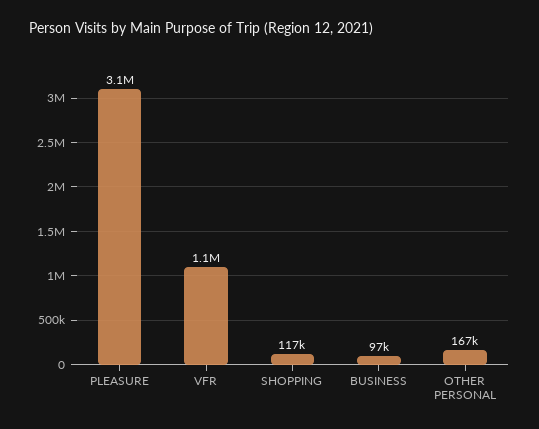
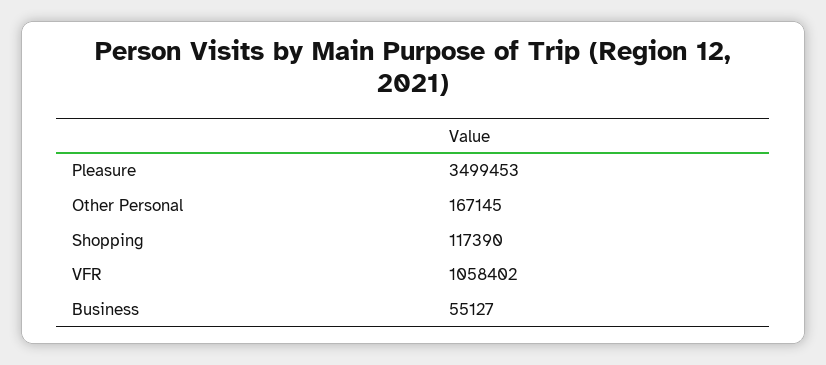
PLEASURE: 3100000 -> 3499453
BUSINESS: 97000 -> 55127

